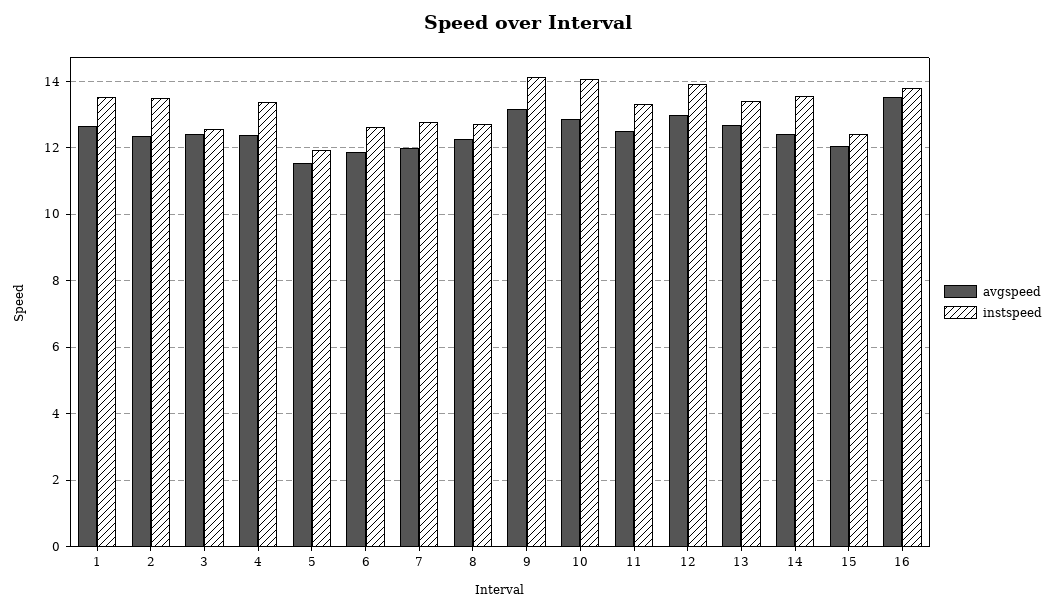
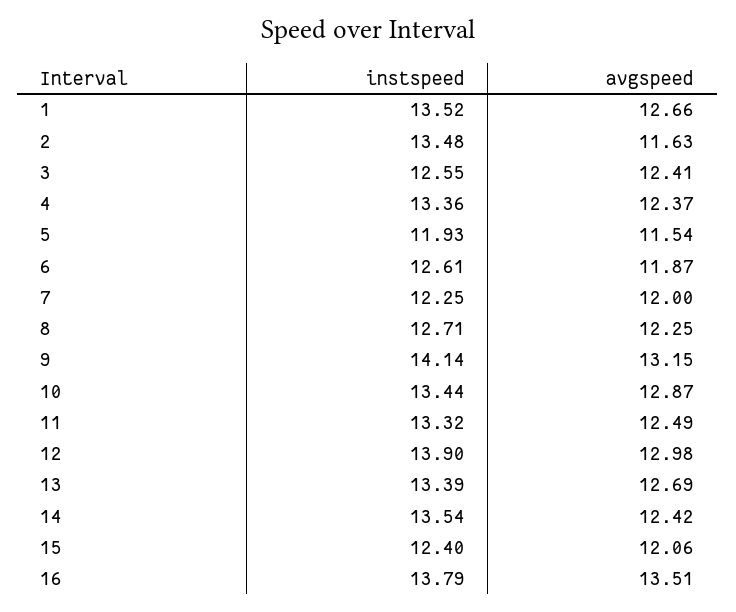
avgspeed, 2: 12.4 -> 11.63
instspeed, 7: 12.8 -> 12.25
instspeed, 10: 14 -> 13.44

